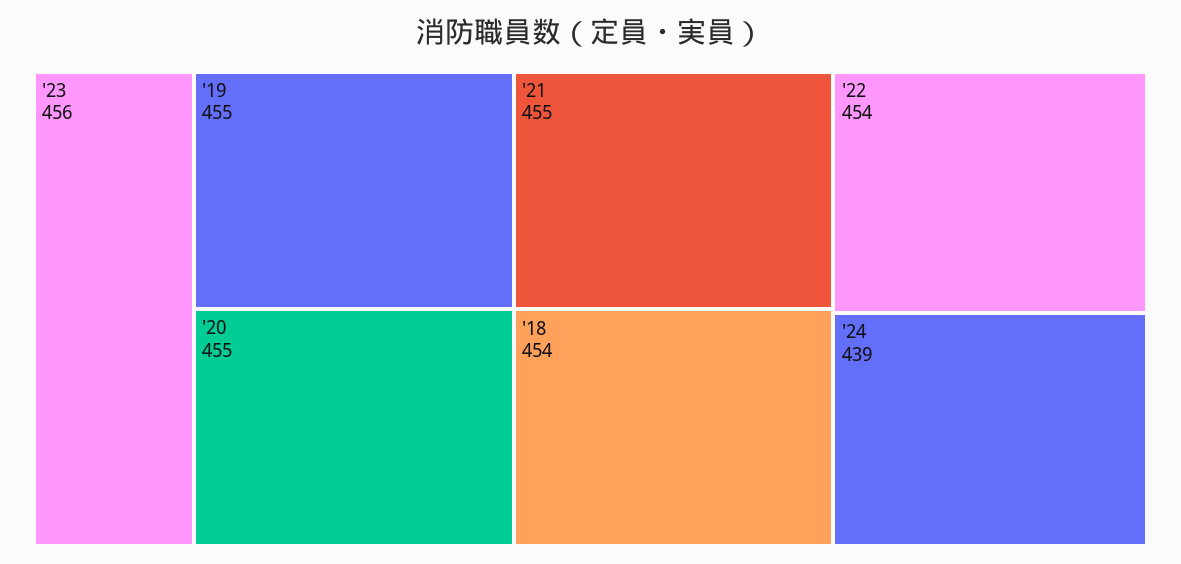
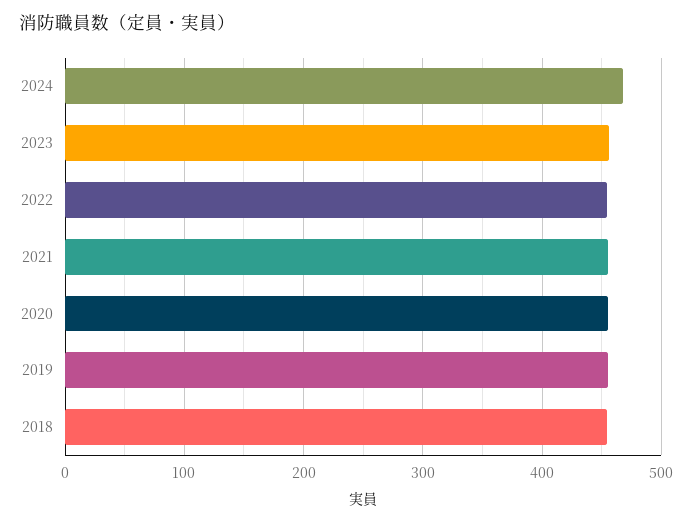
'24: 439 -> 470

